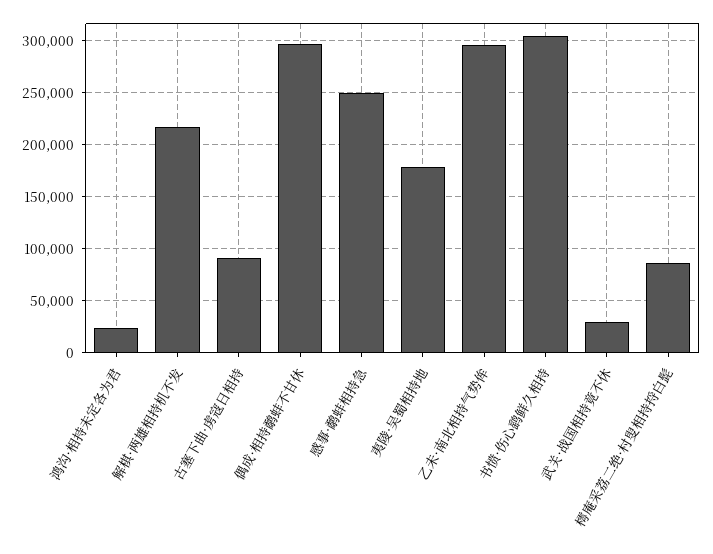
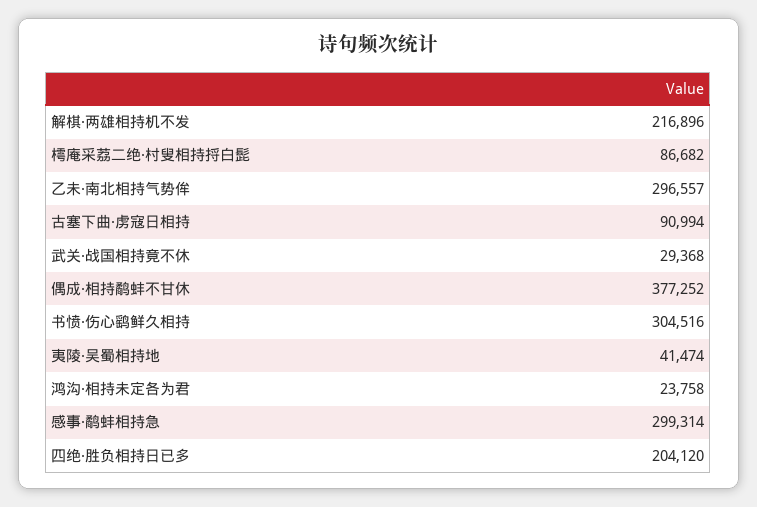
偶成·相持鹬蚌不甘休: 300000 -> 377252
感事·鹬蚌相持急: 250000 -> 299314
夷陵·吴蜀相持地: 180000 -> 41474
四绝·胜负相持日已多: none -> 204120

